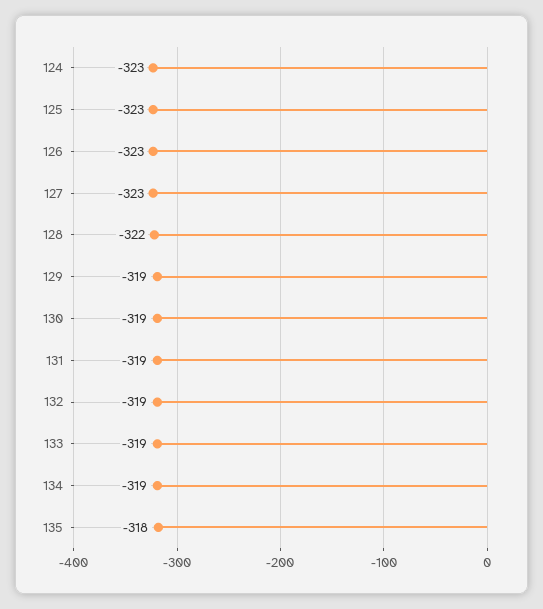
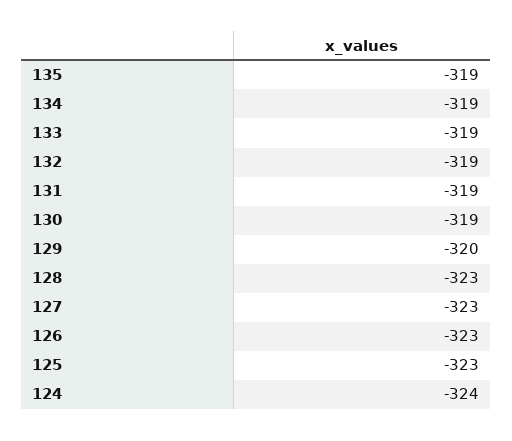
124: -323 -> -324
128: -322 -> -323
129: -319 -> -320
135: -318 -> -319

